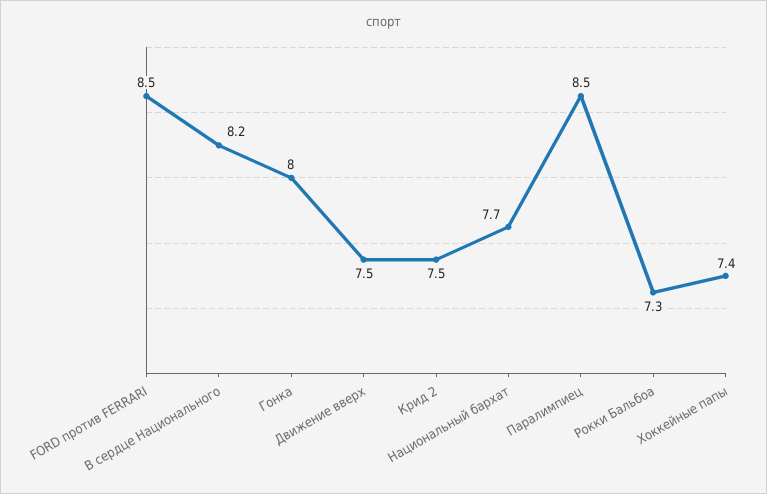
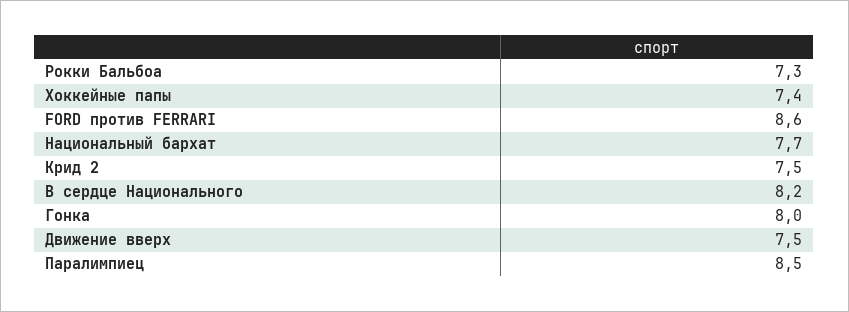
FORD против FERRARI: 8.5 -> 8.6

